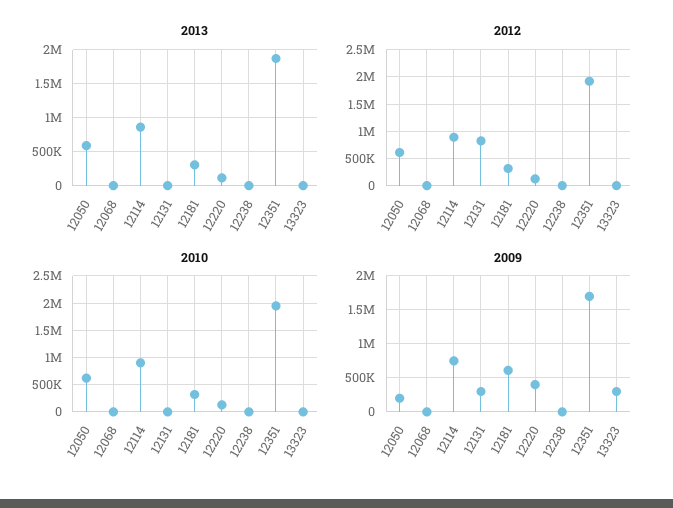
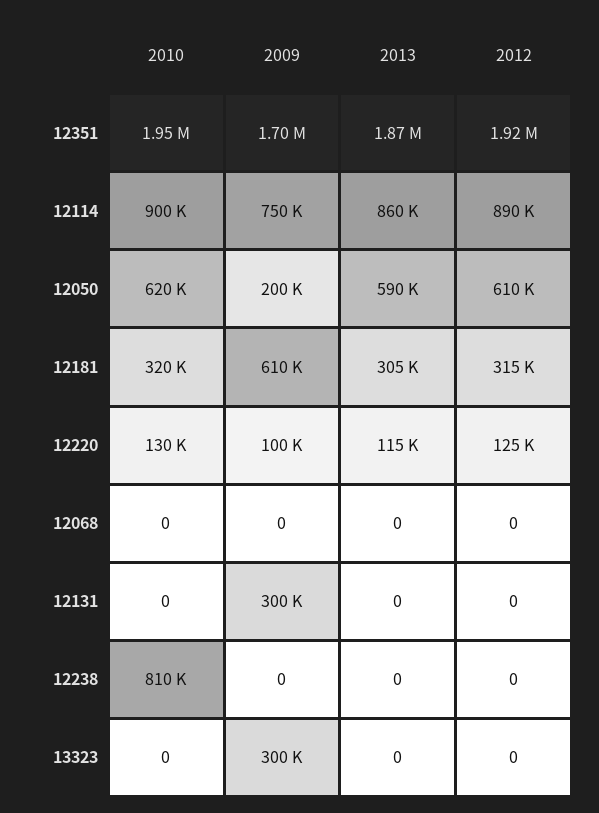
2012, 12131: 750000 -> 0
2010, 12238: 0 -> 810000
2009, 12220: 400000 -> 100000

